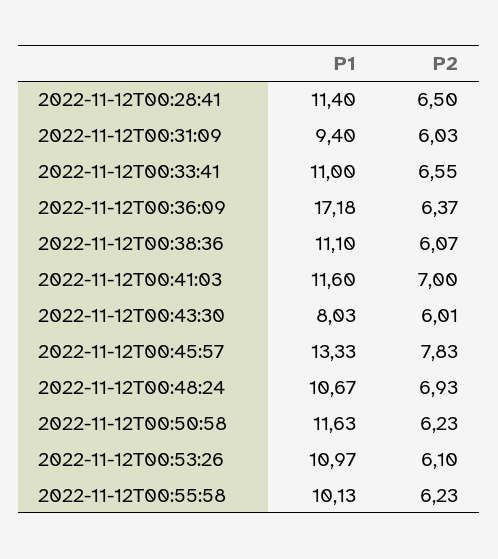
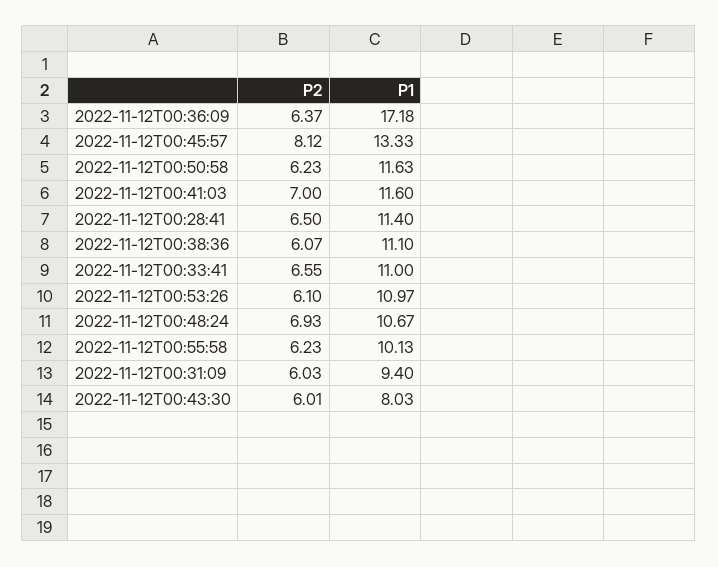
P2, 2022-11-12T00:45:57: 7.83 -> 8.12

